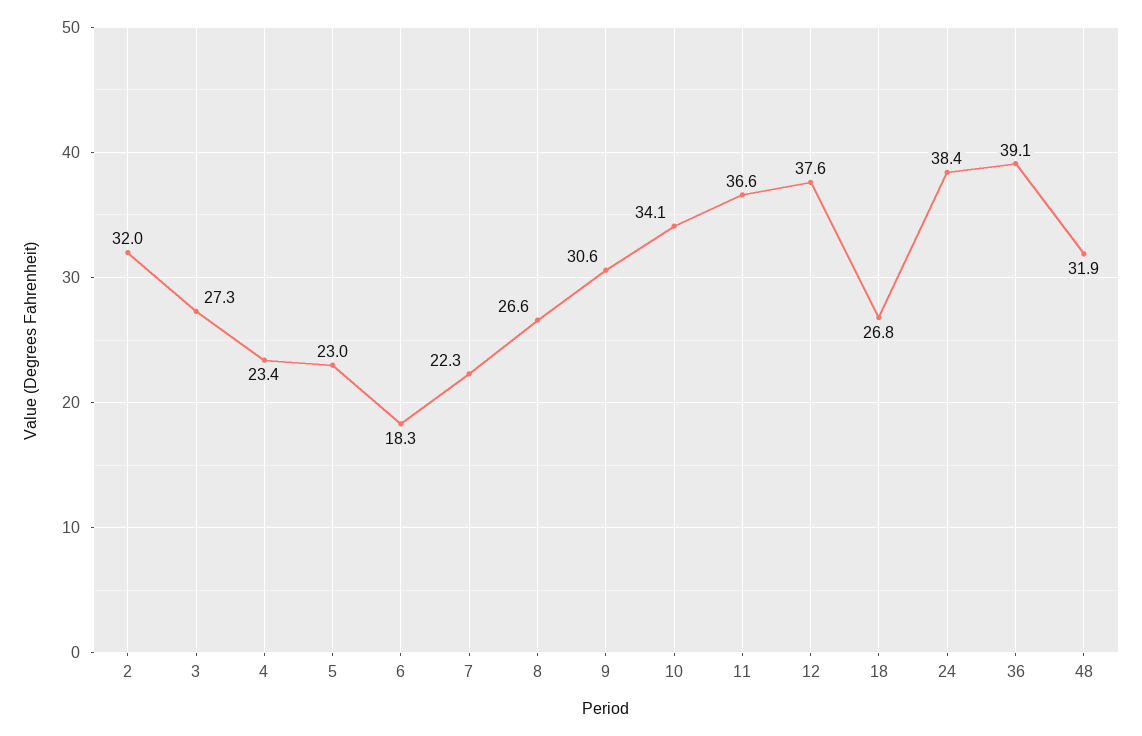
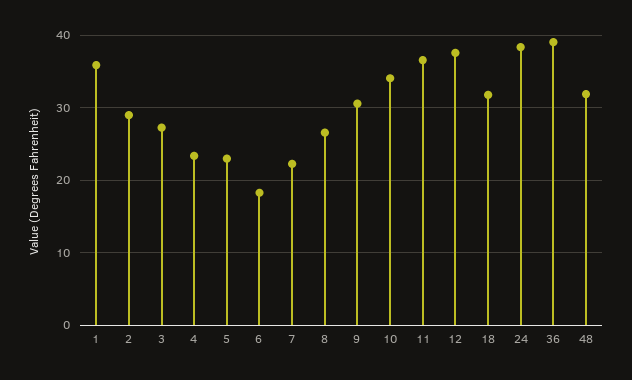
2: 32 -> 29
18: 26.8 -> 32
1: none -> 36

